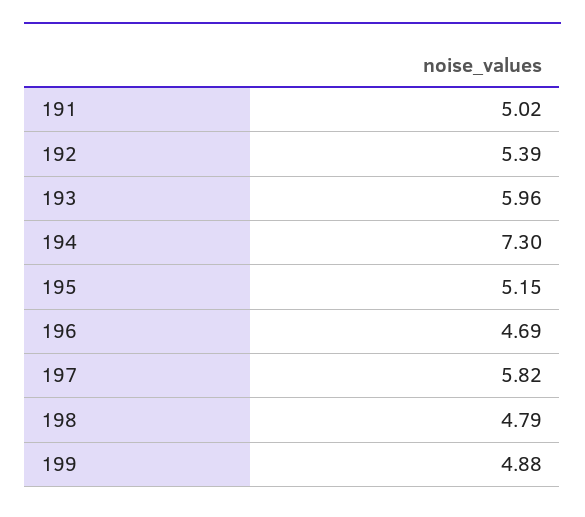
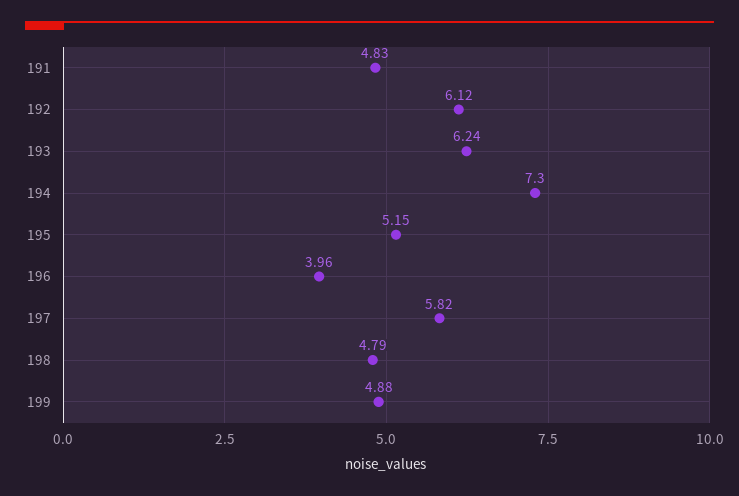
191: 5.02 -> 4.83
192: 5.39 -> 6.12
193: 5.96 -> 6.24
196: 4.69 -> 3.96

